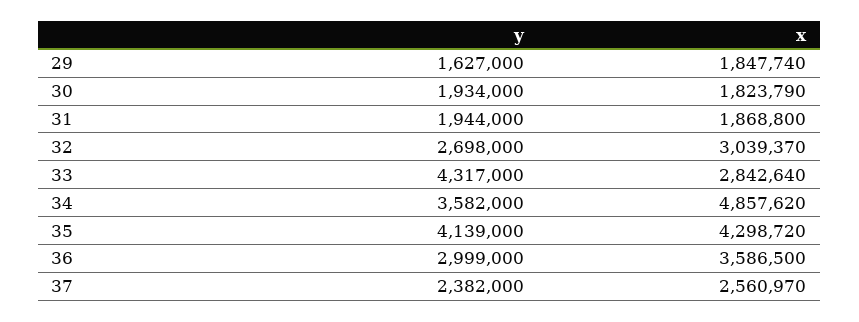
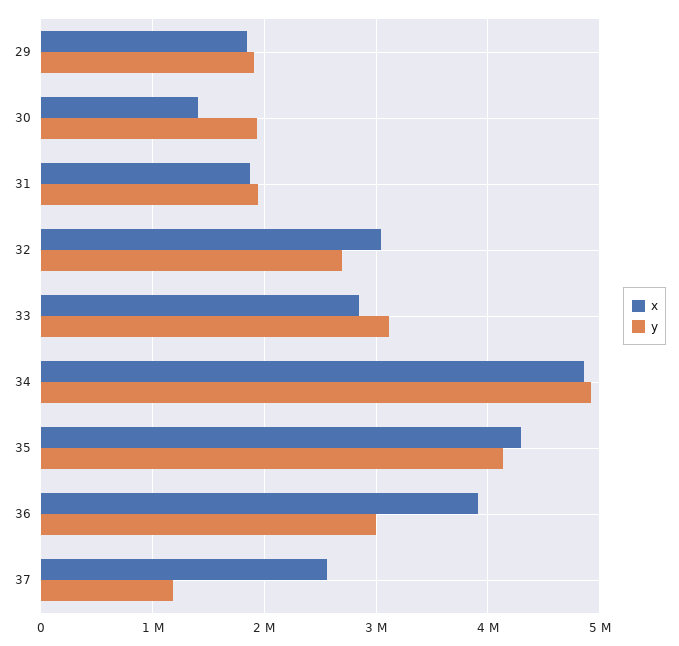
y, 29: 1627000 -> 1900000
x, 30: 1823790 -> 1400000
y, 33: 4317000 -> 3100000
y, 34: 3582000 -> 4900000
x, 36: 3586500 -> 3900000
y, 37: 2382000 -> 1200000

